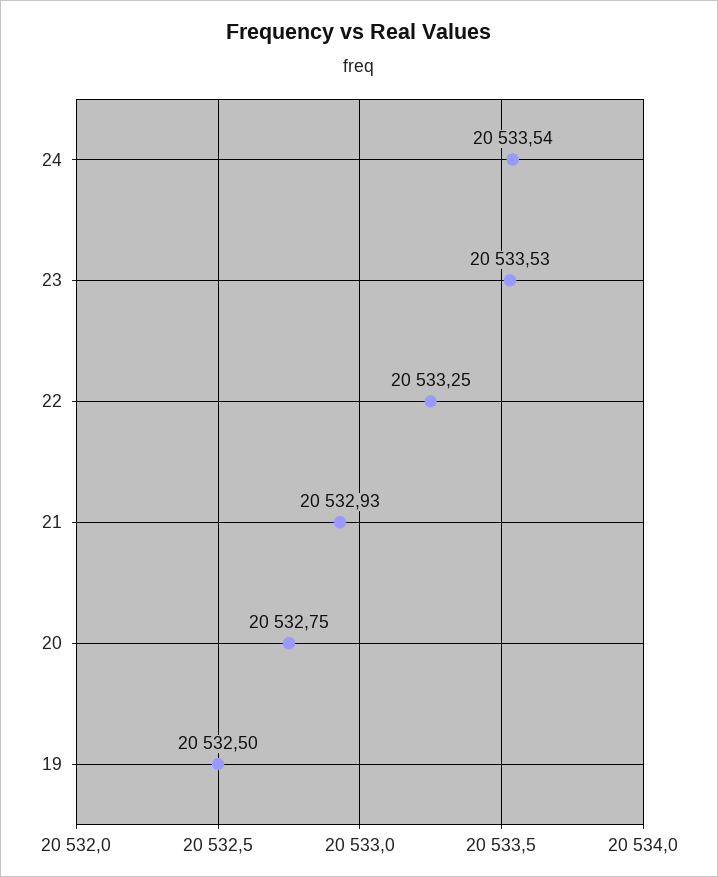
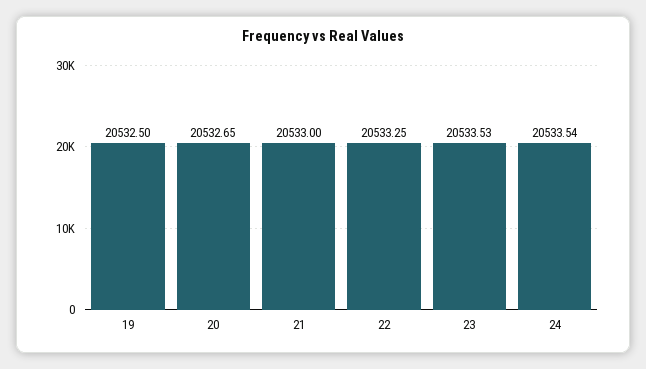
21: 20532.93 -> 20533
20: 20532.75 -> 20532.65

